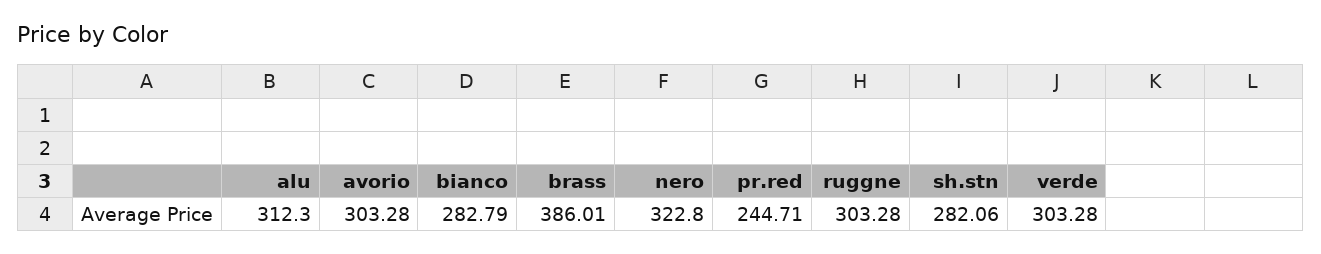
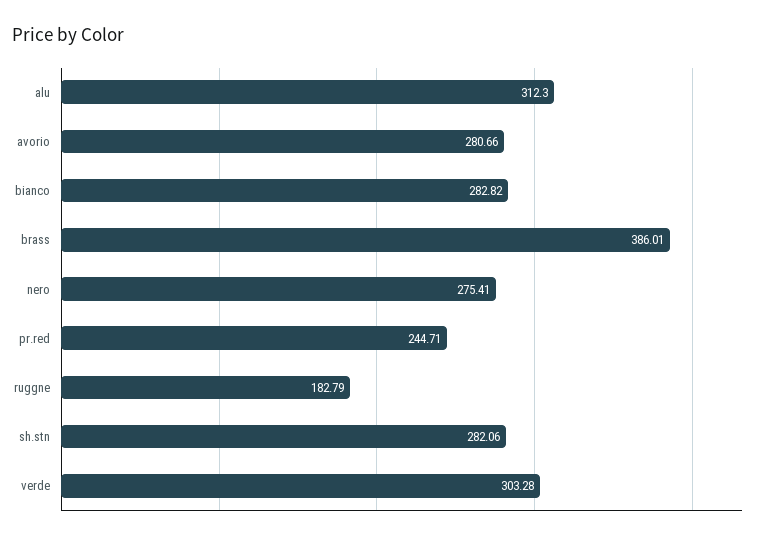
avorio: 303.28 -> 280.66
bianco: 282.79 -> 282.82
nero: 322.8 -> 275.41
ruggne: 303.28 -> 182.79

